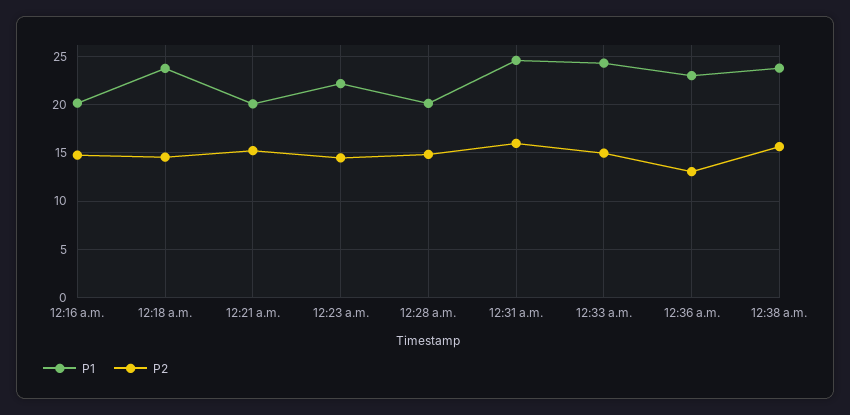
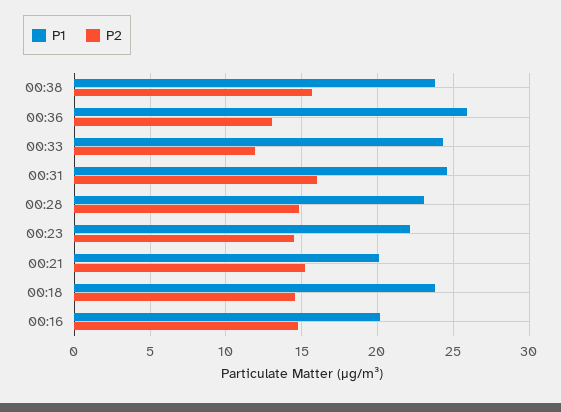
P1, 12:28 a.m.: 20 -> 23
P2, 12:33 a.m.: 15 -> 12
P1, 12:36 a.m.: 23 -> 26

